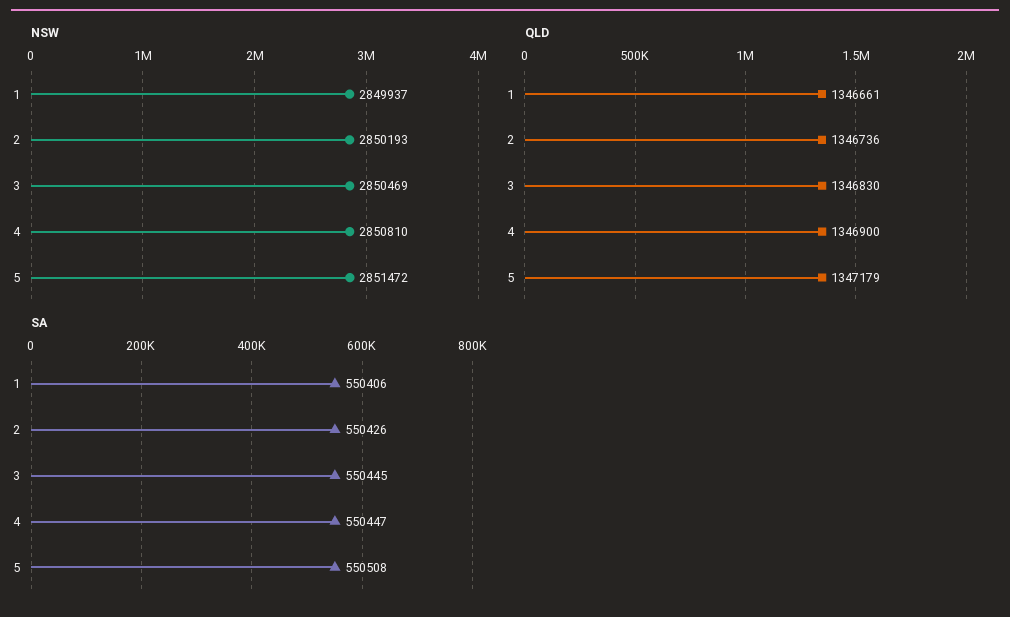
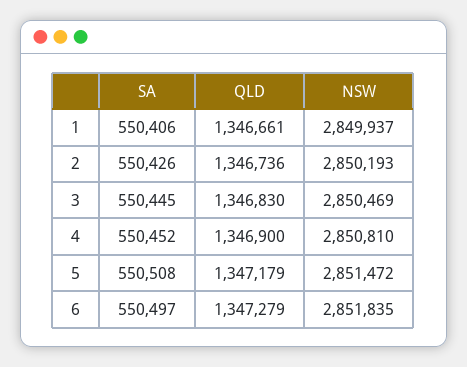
SA, 4: 550447 -> 550452
SA, 6: none -> 550497
QLD, 6: none -> 1347279
NSW, 6: none -> 2851835

